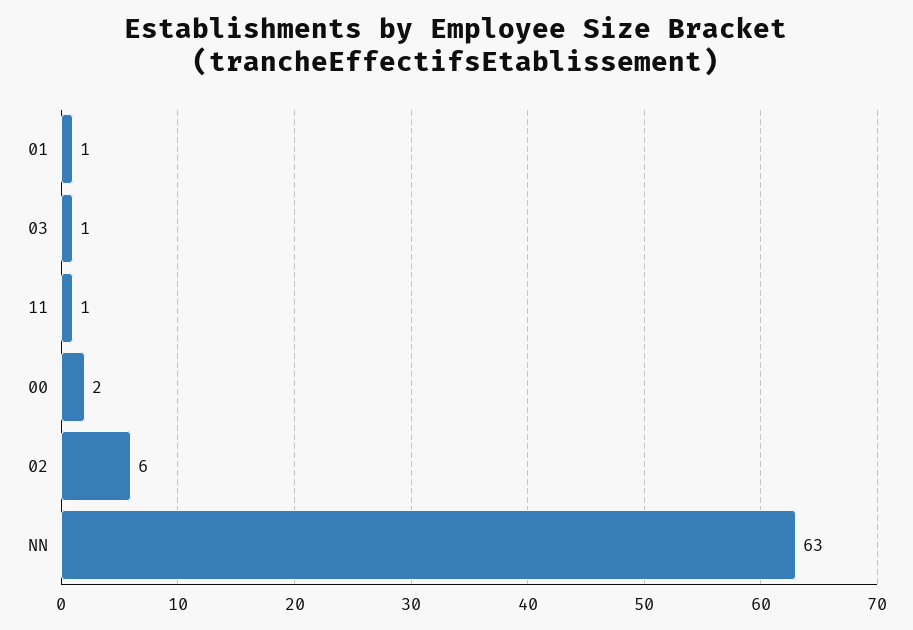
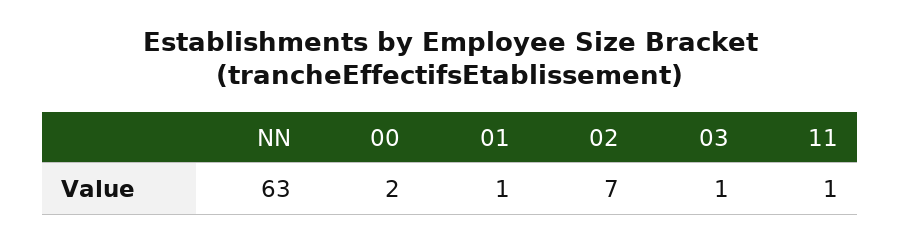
02: 6 -> 7

